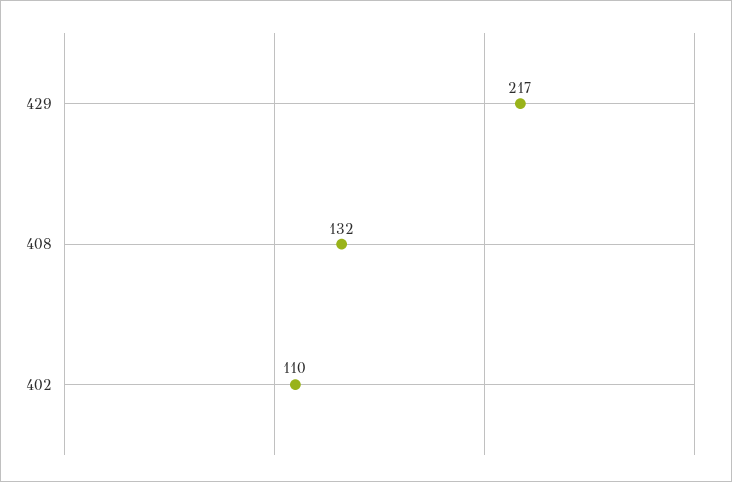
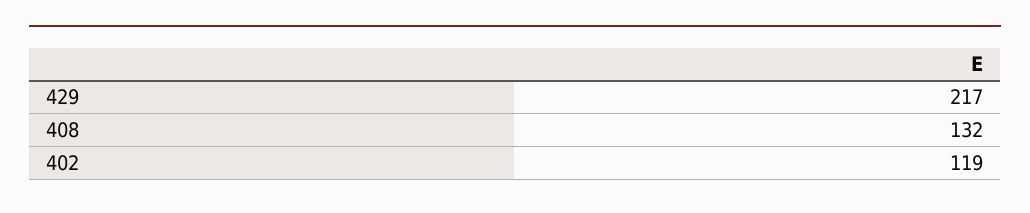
402: 110 -> 119

